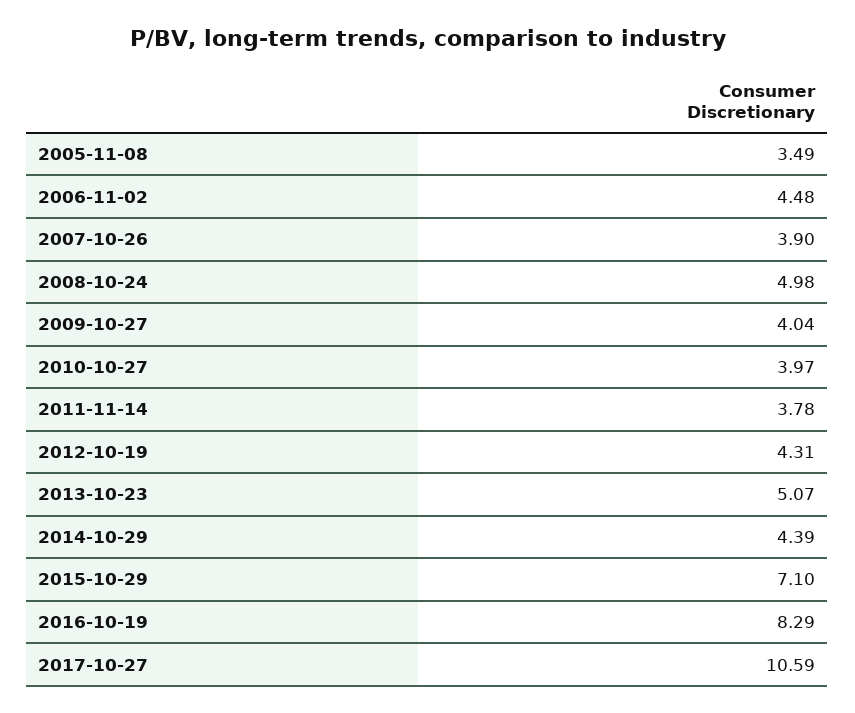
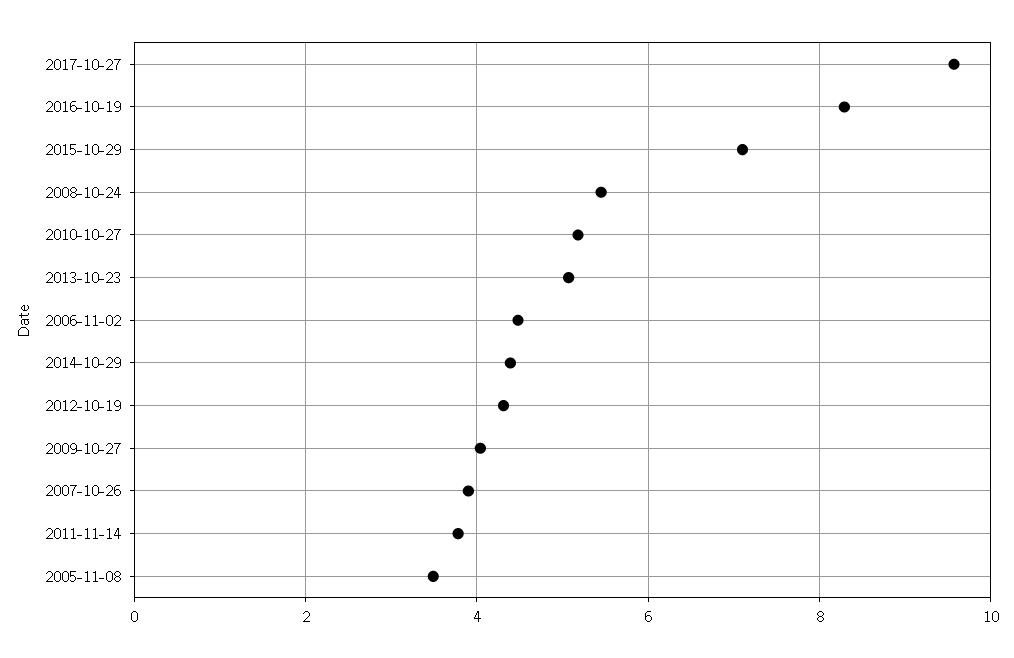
2008-10-24: 4.98 -> 5.4
2010-10-27: 3.97 -> 5.2
2017-10-27: 10.59 -> 9.6

